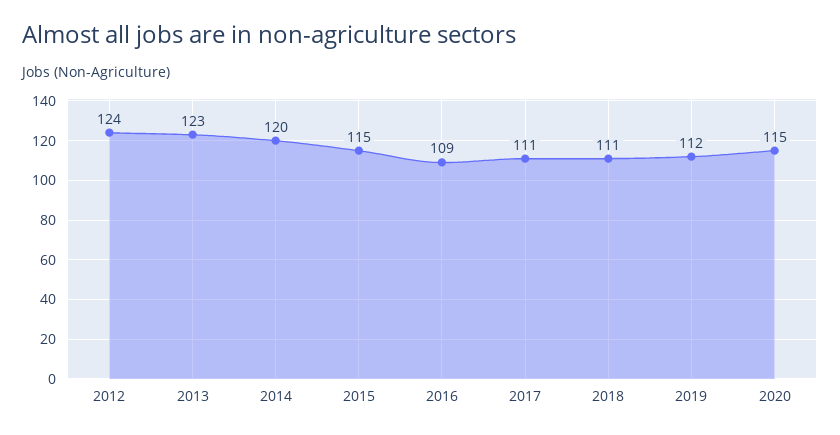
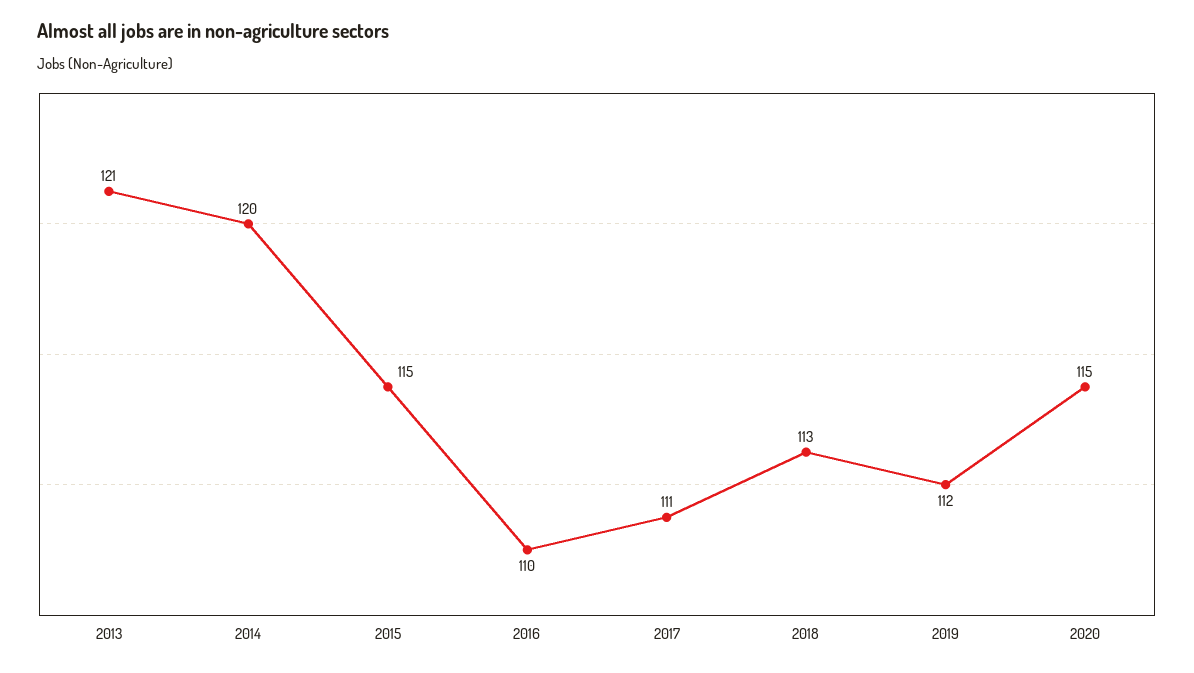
2012: 124 -> none
2013: 123 -> 121
2016: 109 -> 110
2018: 111 -> 113

